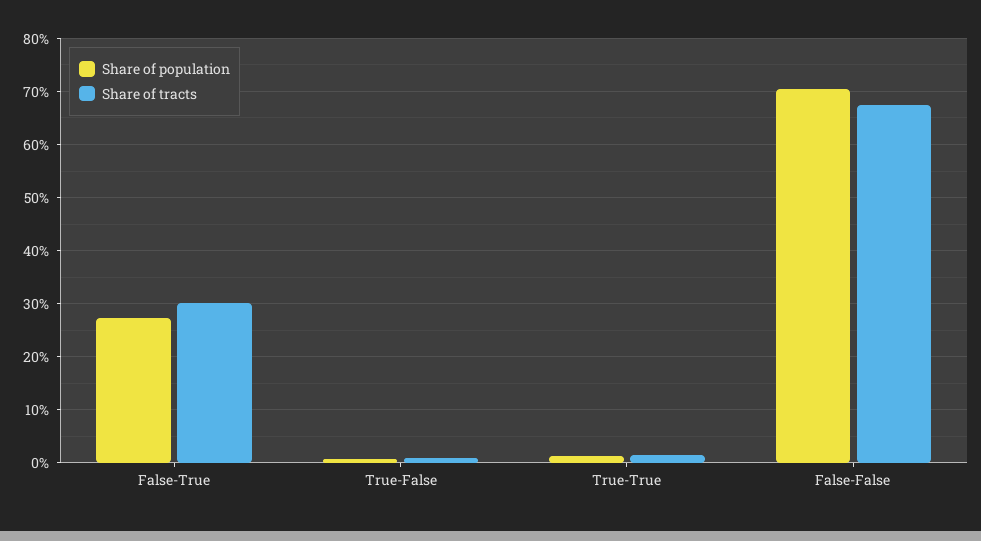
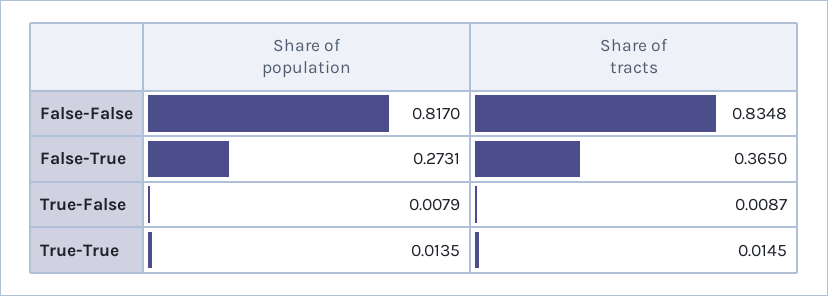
Share of tracts, False-True: 0.3 -> 0.365
Share of population, False-False: 0.7 -> 0.817
Share of tracts, False-False: 0.68 -> 0.8348

